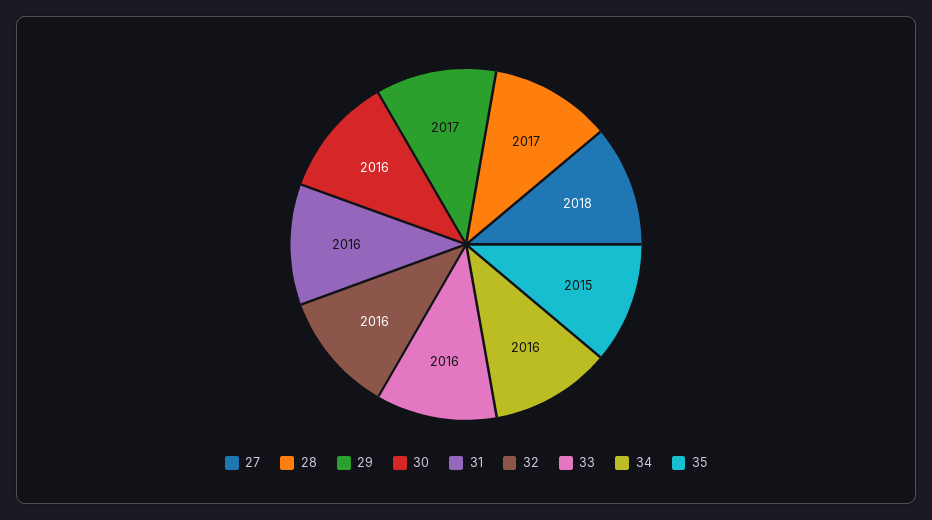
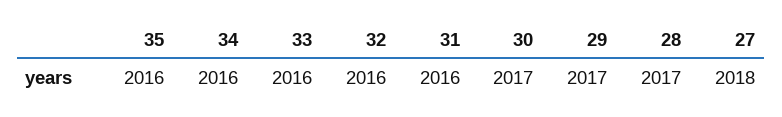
30: 2016 -> 2017
35: 2015 -> 2016

